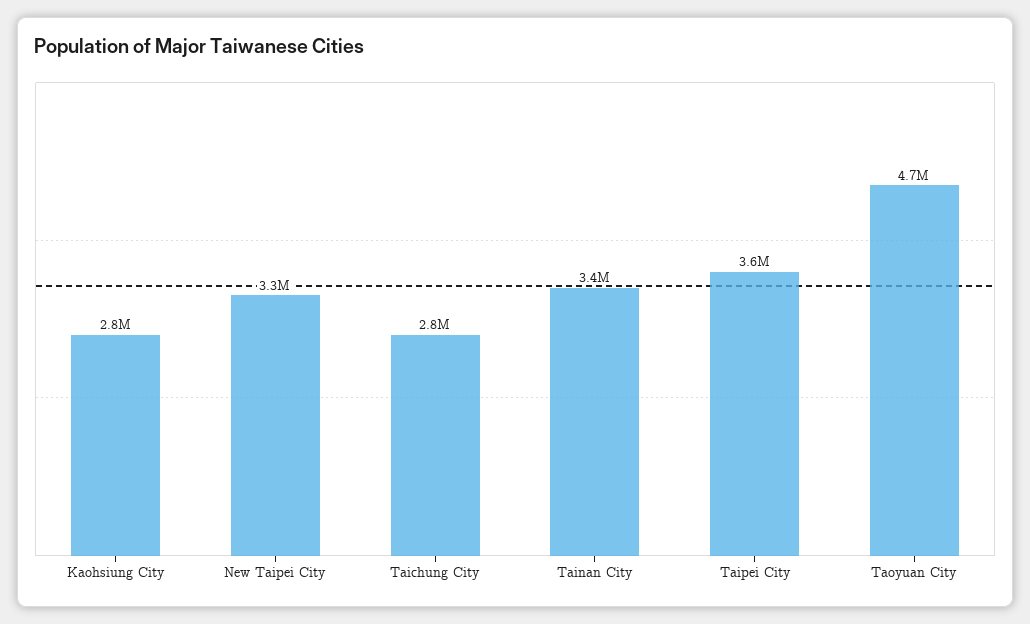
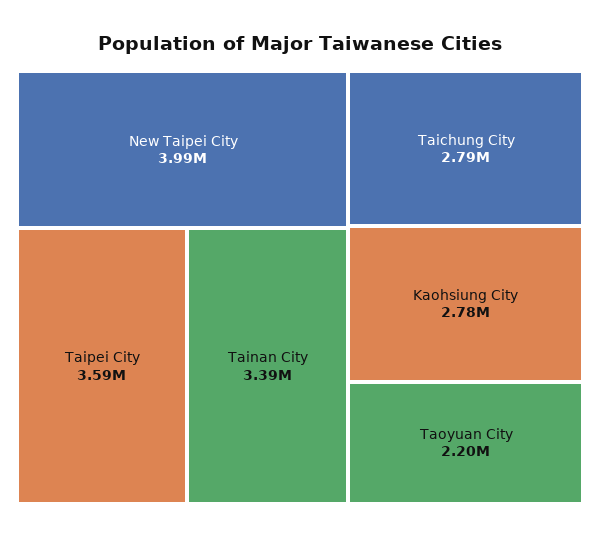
New Taipei City: 3300000 -> 3990000
Taoyuan City: 4700000 -> 2200000

